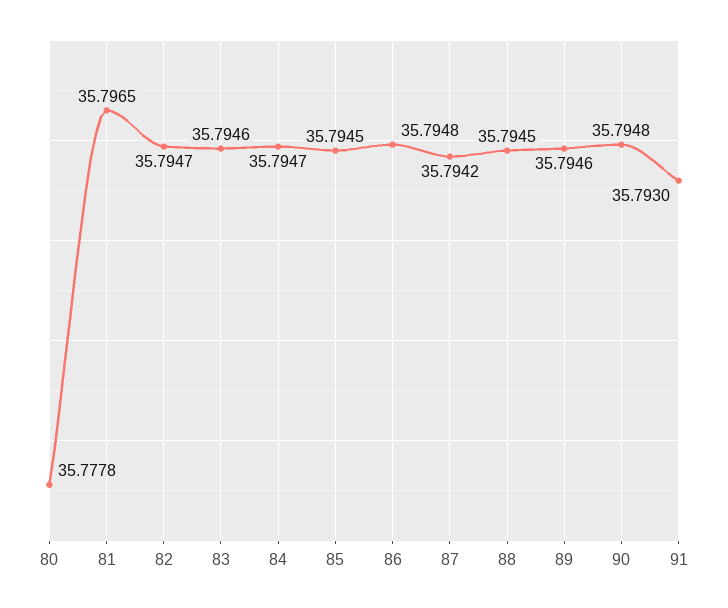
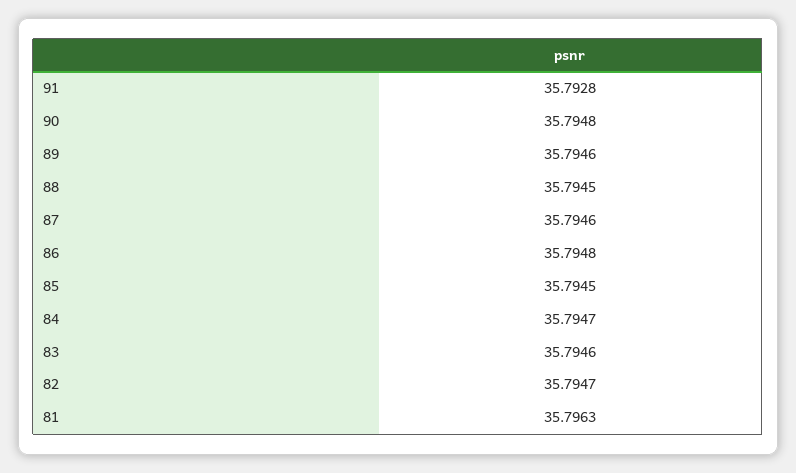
80: 35.7778 -> none
81: 35.7965 -> 35.7963
87: 35.7942 -> 35.7946
91: 35.793 -> 35.7928

